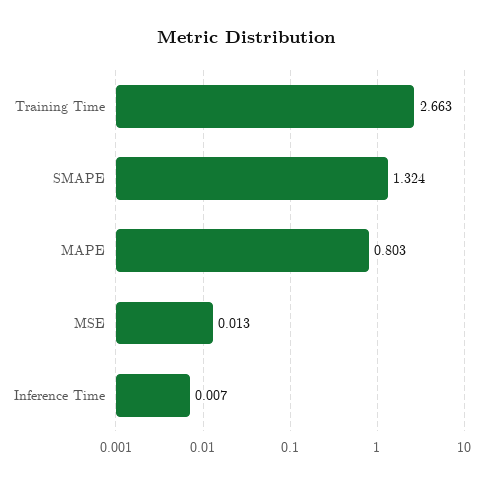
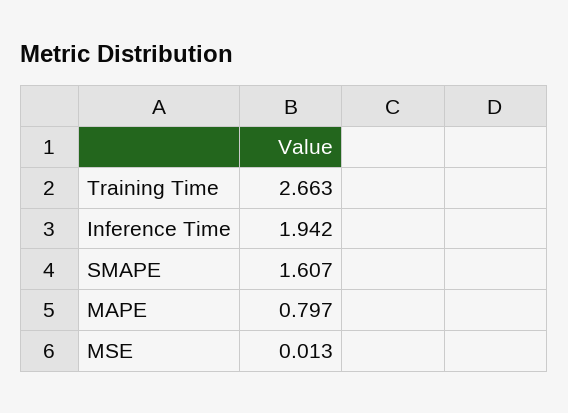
SMAPE: 1.324 -> 1.607
MAPE: 0.803 -> 0.797
Inference Time: 0.007 -> 1.942

